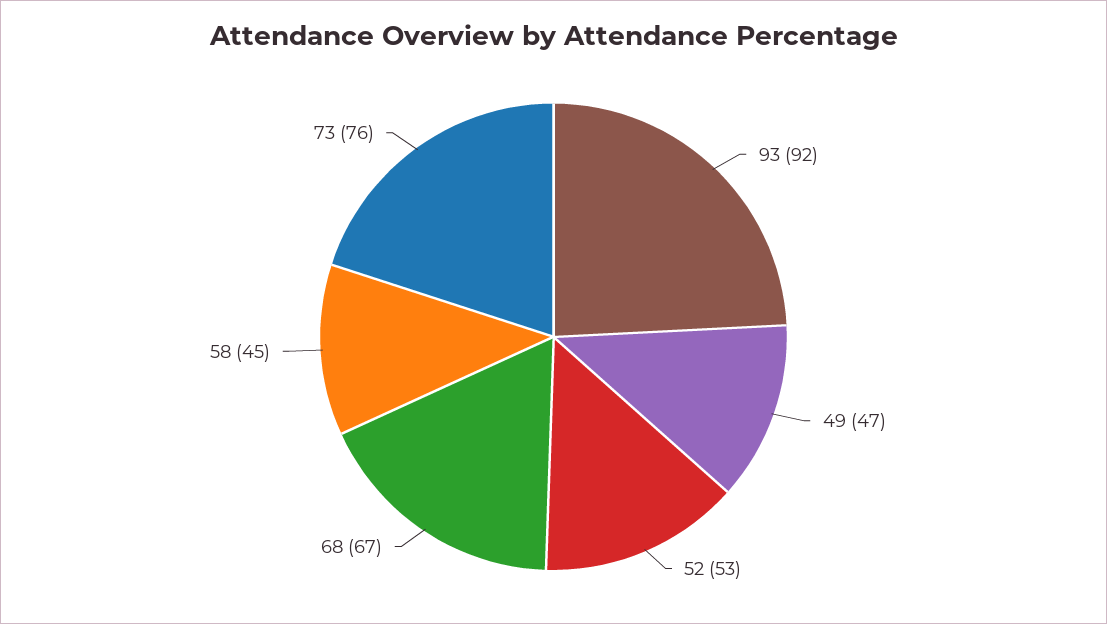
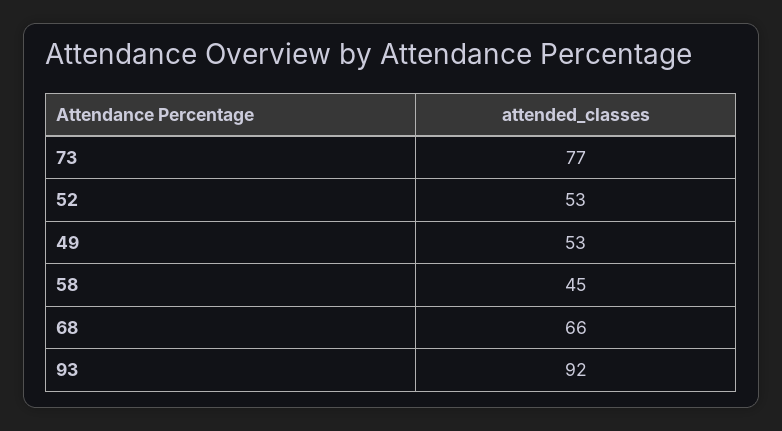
49: 47 -> 53
68: 67 -> 66
73: 76 -> 77

